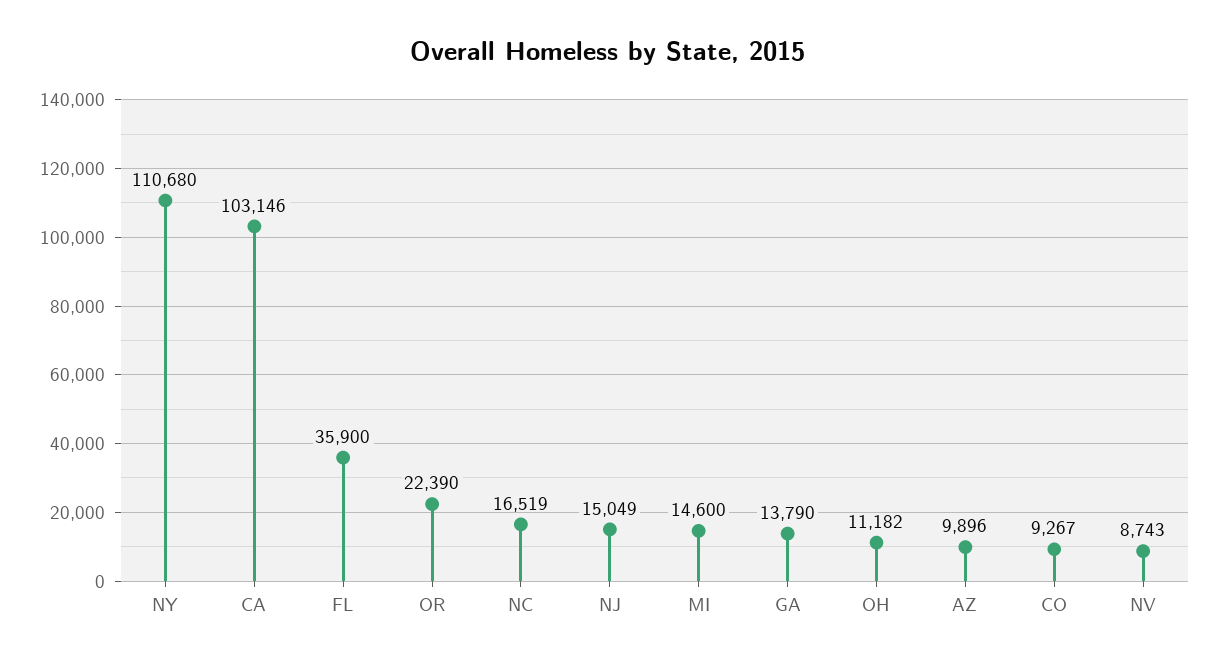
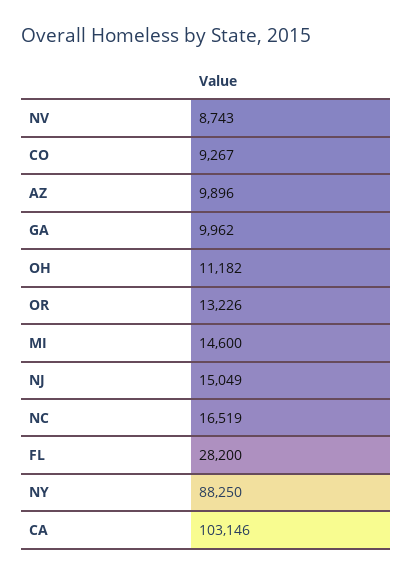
NY: 110680 -> 88250
FL: 35900 -> 28200
OR: 22390 -> 13226
GA: 13790 -> 9962

